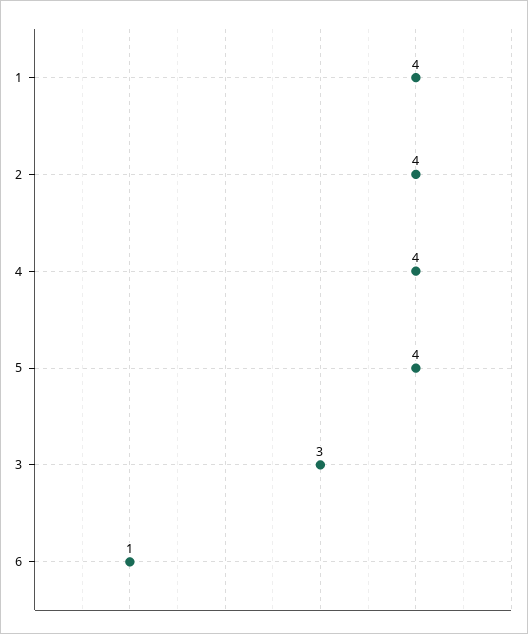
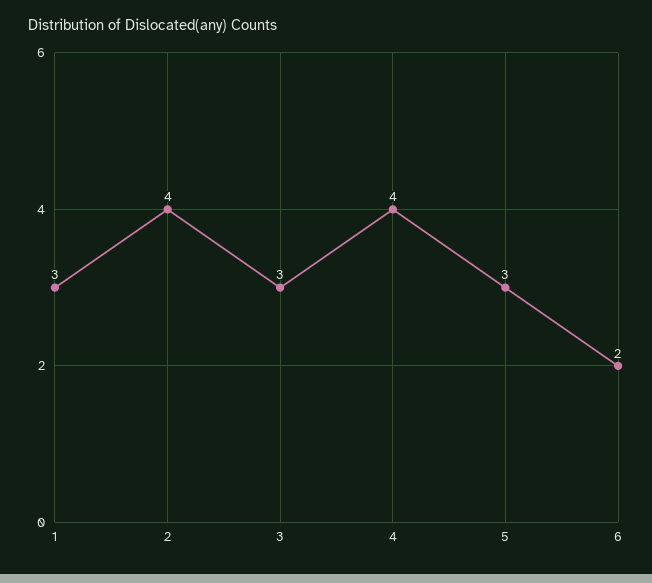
1: 4 -> 3
5: 4 -> 3
6: 1 -> 2

